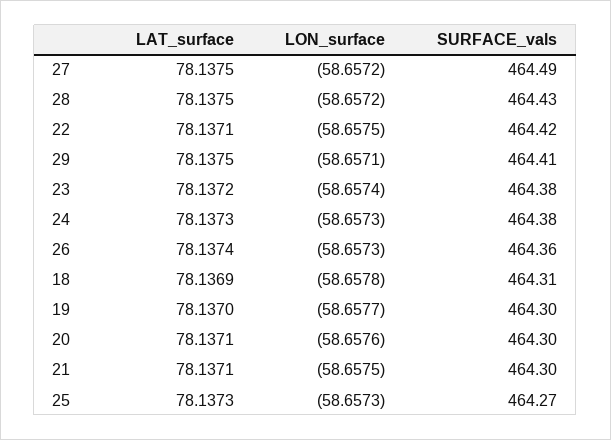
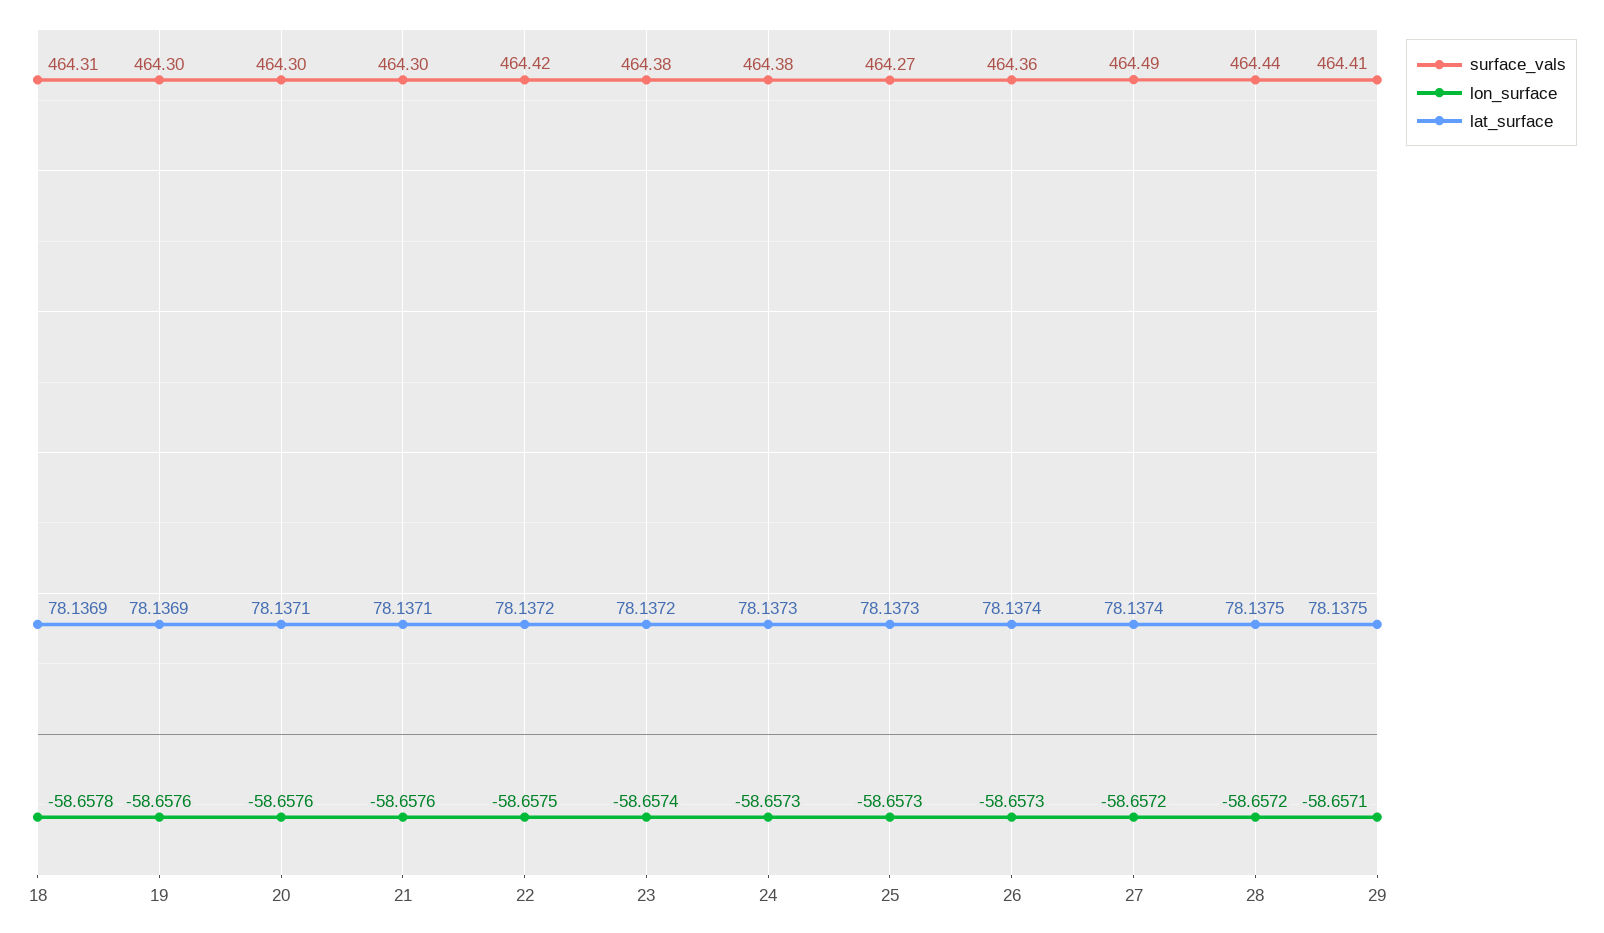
LAT_surface, 27: 78.1375 -> 78.1374
SURFACE_vals, 28: 464.43 -> 464.44
LAT_surface, 22: 78.1371 -> 78.1372
LAT_surface, 19: 78.137 -> 78.1369
LON_surface, 19: -58.6577 -> -58.6576
LON_surface, 21: -58.6575 -> -58.6576

